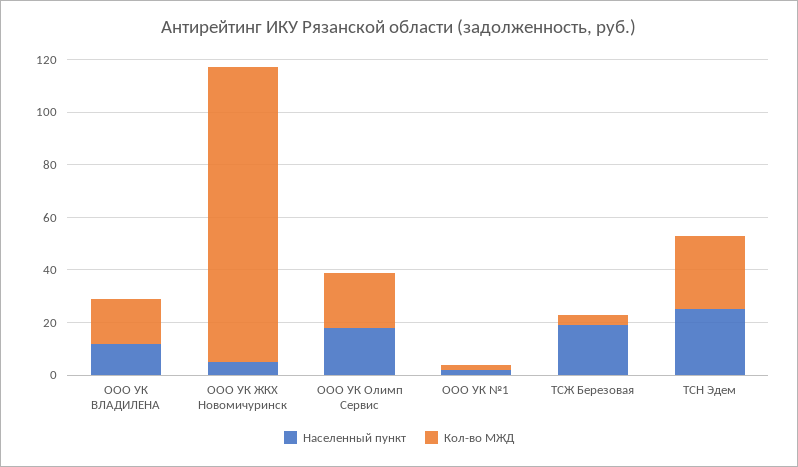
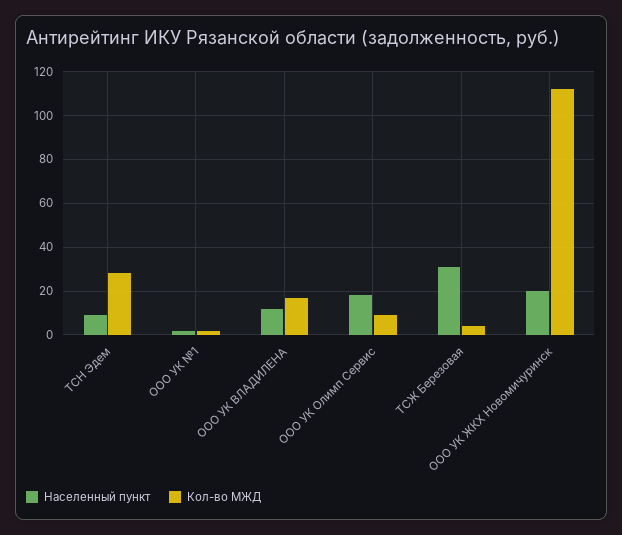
Населенный пункт, ООО УК ЖКХ Новомичуринск: 5 -> 20
Кол-во МЖД, ООО УК Олимп Сервис: 20 -> 10
Населенный пункт, ТСЖ Березовая: 20 -> 30
Населенный пункт, ТСН Эдем: 25 -> 10

